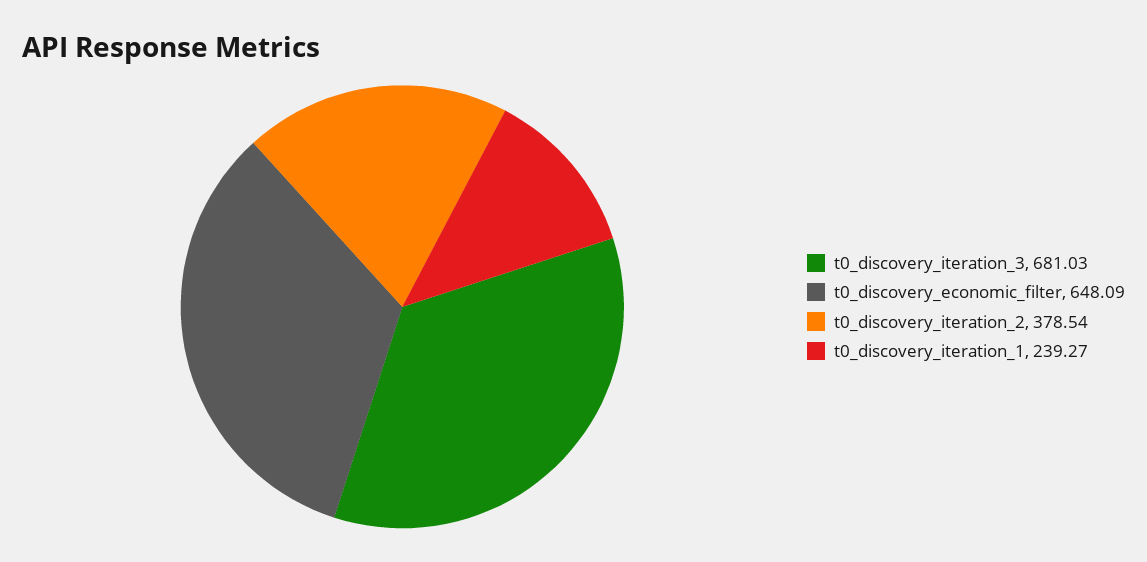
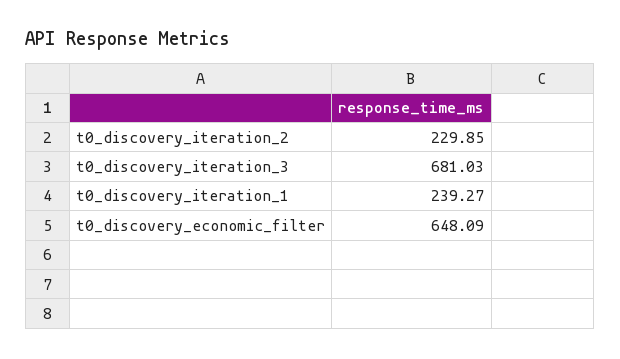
t0_discovery_iteration_2: 378.54 -> 229.85

